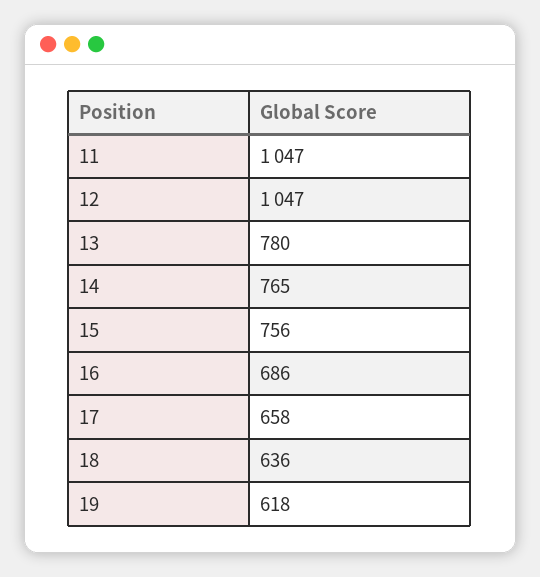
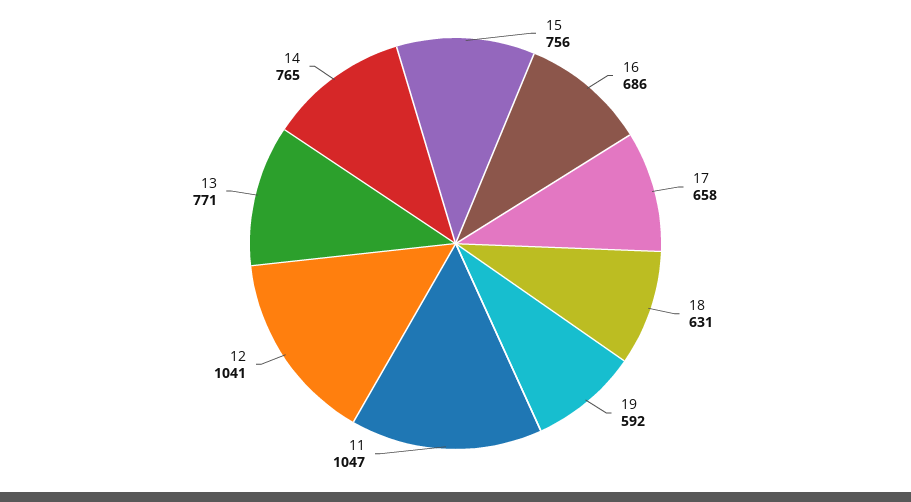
12: 1047 -> 1041
13: 780 -> 771
18: 636 -> 631
19: 618 -> 592

